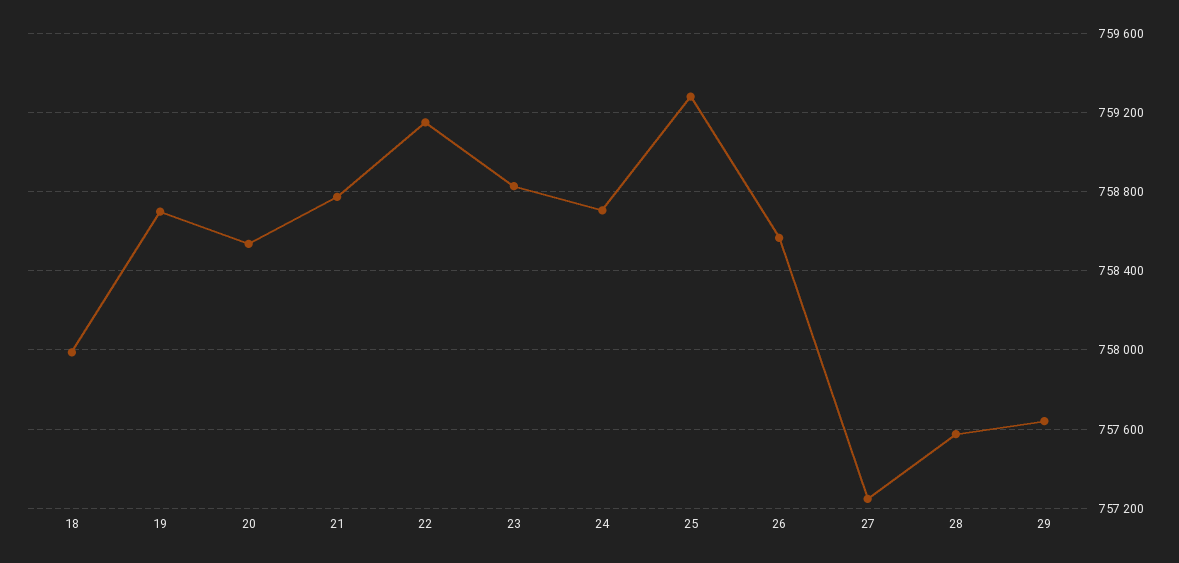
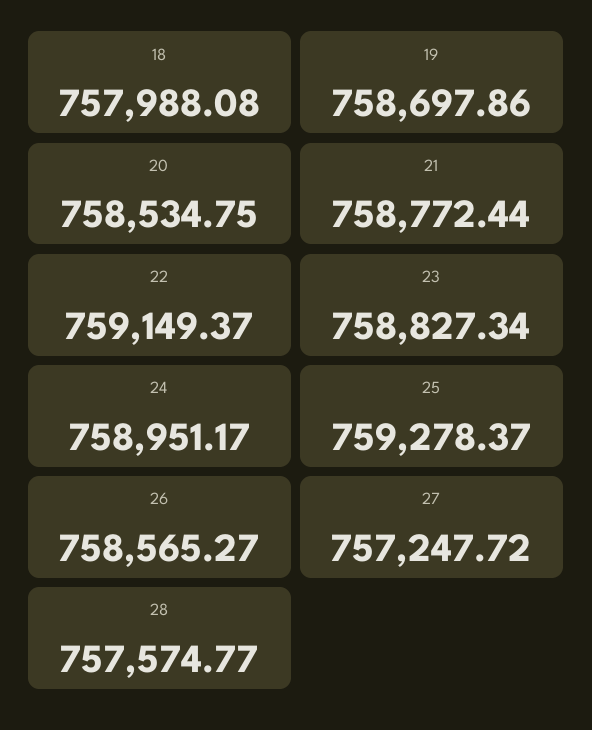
24: 758700 -> 758951.17
29: 757650 -> none

